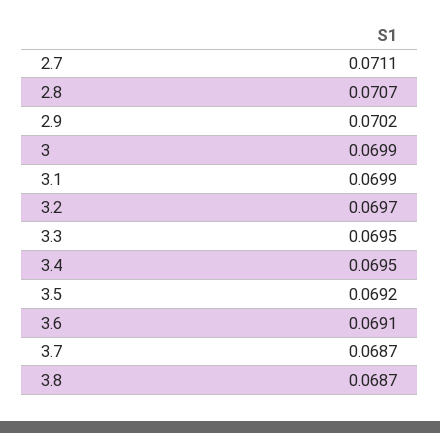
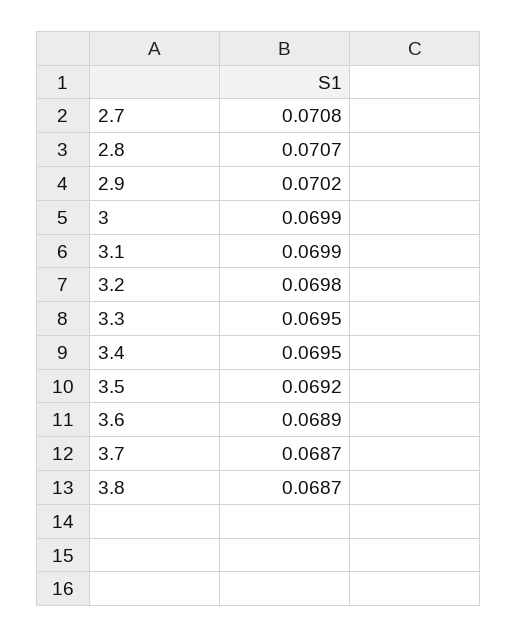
2.7: 0.0711 -> 0.0708
3.2: 0.0697 -> 0.0698
3.6: 0.0691 -> 0.0689

